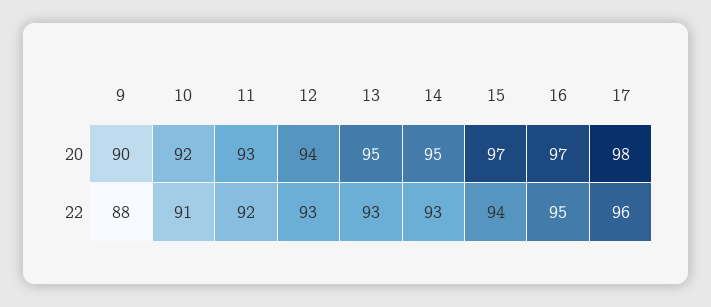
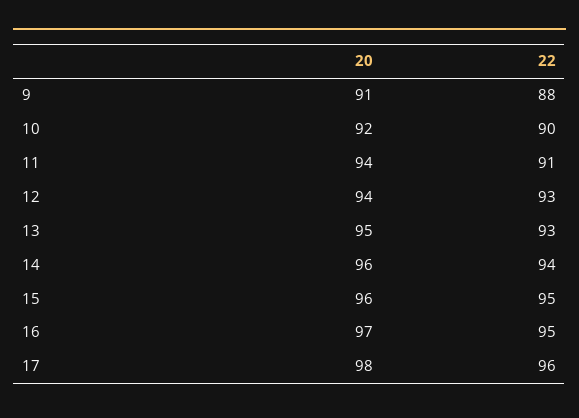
9, 20: 90 -> 91
11, 20: 93 -> 94
14, 20: 95 -> 96
15, 20: 97 -> 96
10, 22: 91 -> 90
11, 22: 92 -> 91
14, 22: 93 -> 94
15, 22: 94 -> 95

